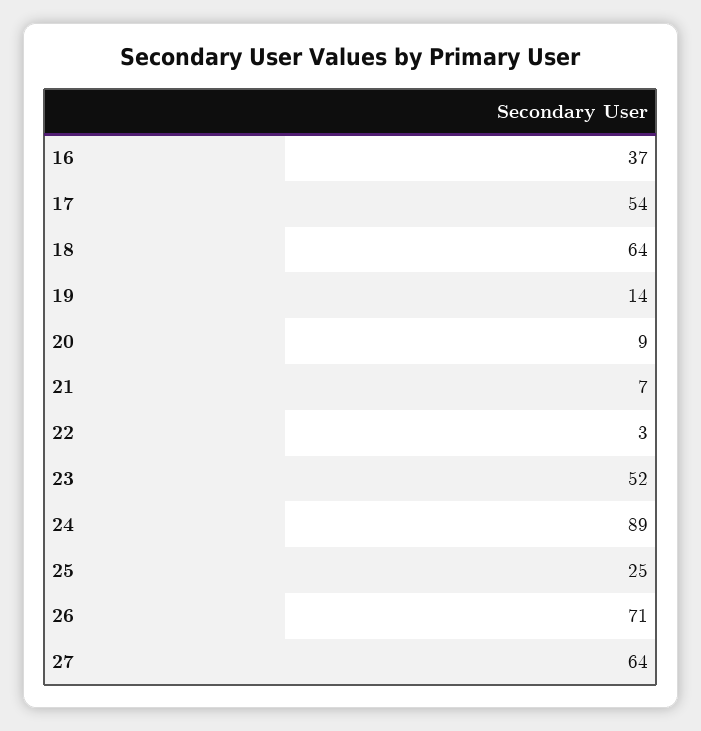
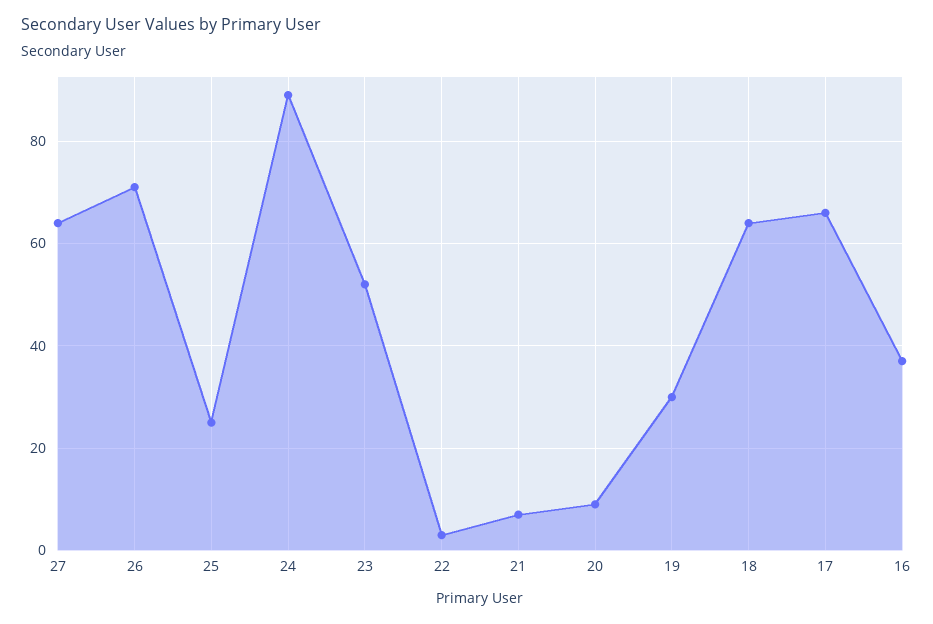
17: 54 -> 65
19: 14 -> 30

